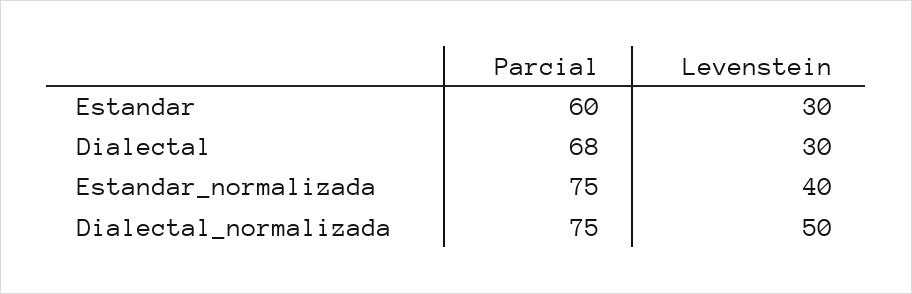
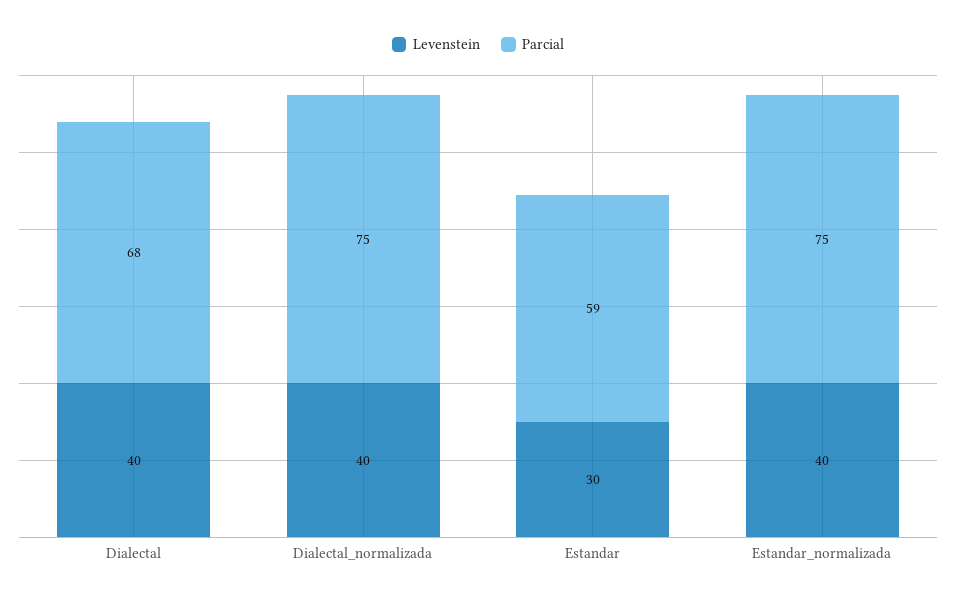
Parcial, Estandar: 60 -> 59
Levenstein, Dialectal: 30 -> 40
Levenstein, Dialectal_normalizada: 50 -> 40

